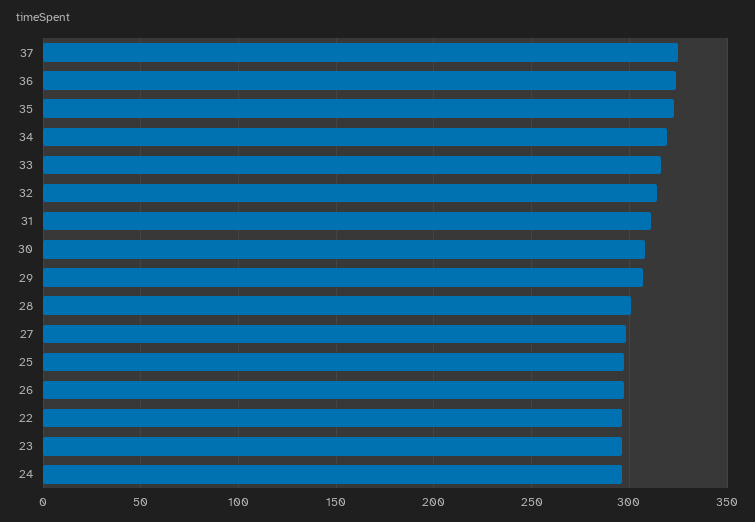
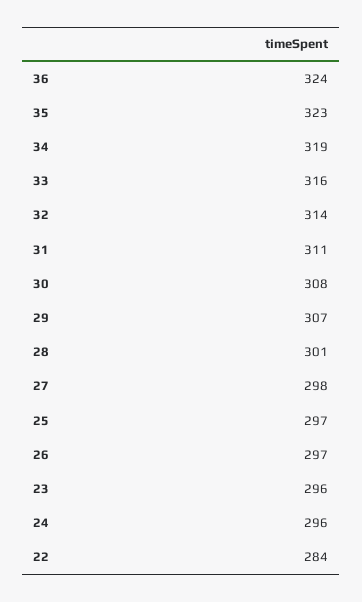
37: 325 -> none
22: 295 -> 284

